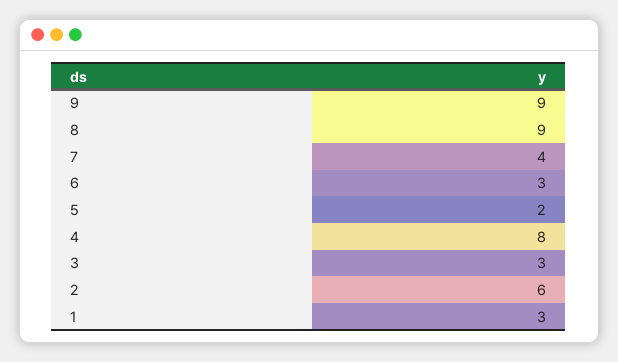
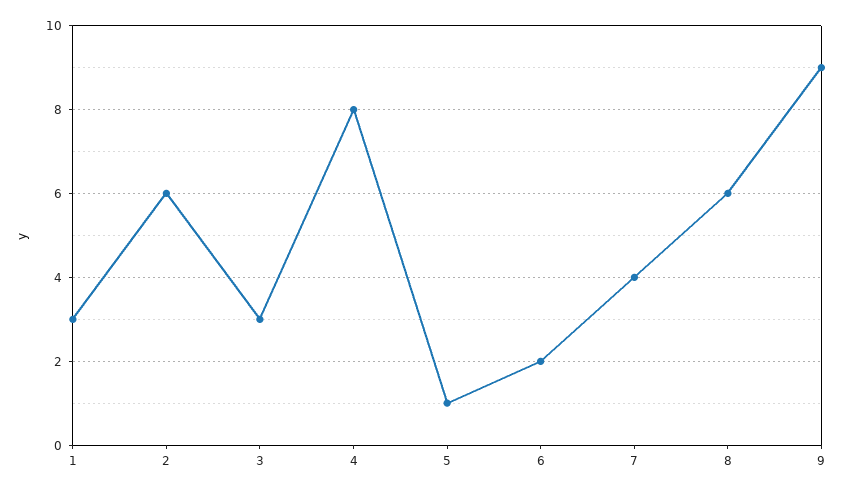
8: 9 -> 6
6: 3 -> 2
5: 2 -> 1

